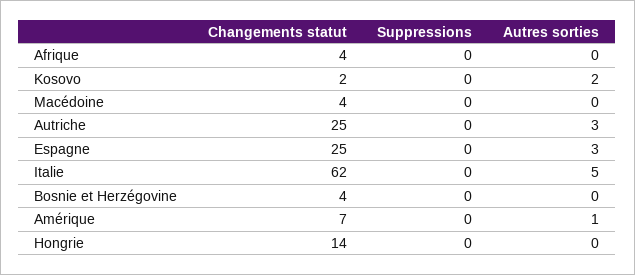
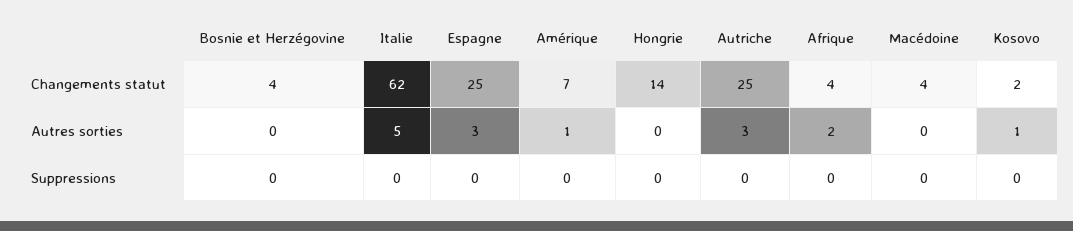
Autres sorties, Afrique: 0 -> 2
Autres sorties, Kosovo: 2 -> 1

